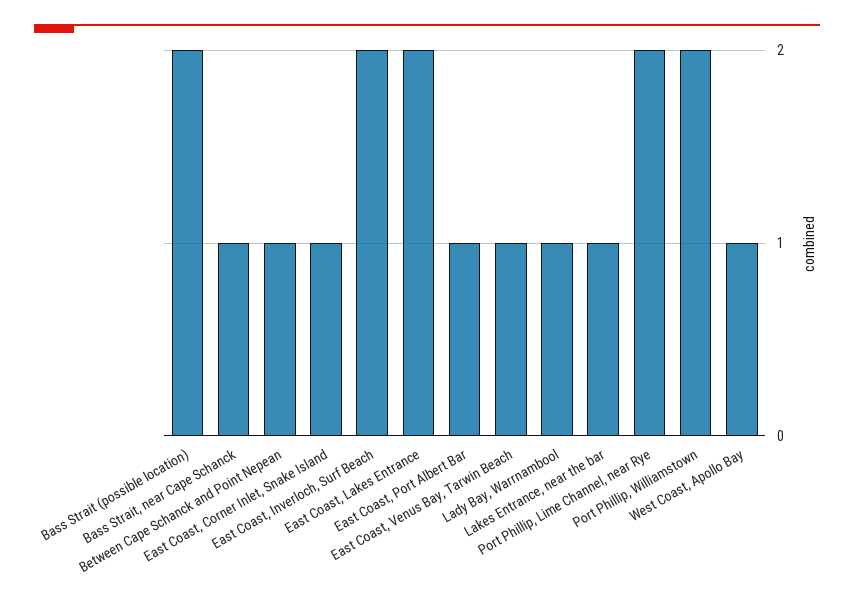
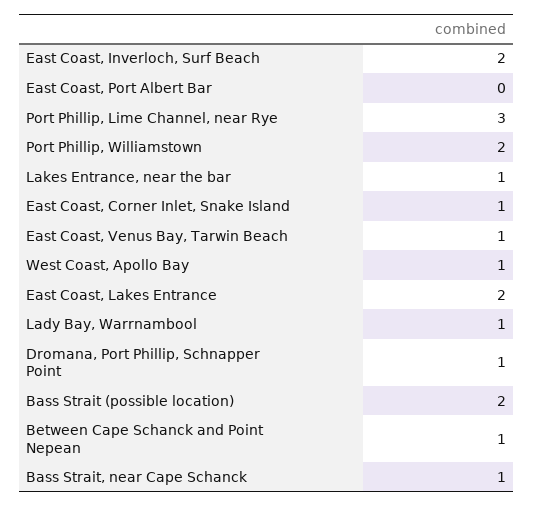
East Coast, Port Albert Bar: 1 -> 0
Port Phillip, Lime Channel, near Rye: 2 -> 3
Dromana, Port Phillip, Schnapper Point: none -> 1

